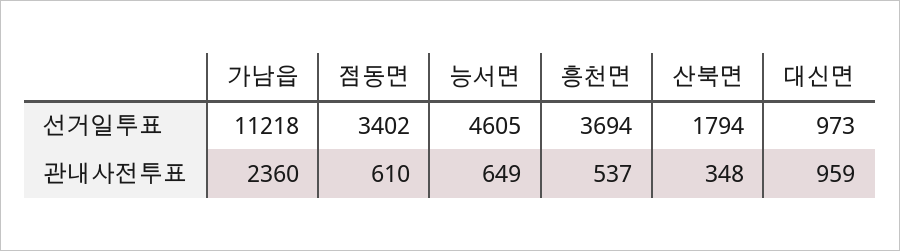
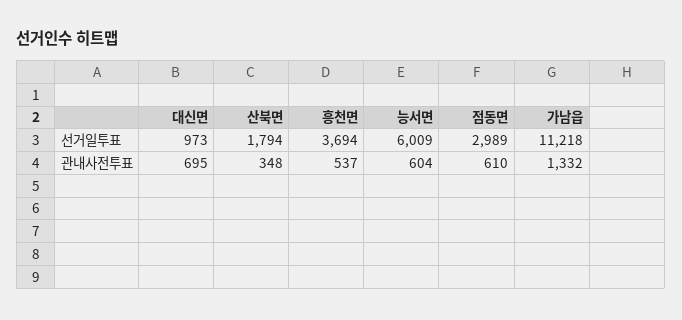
점동면, 선거일투표: 3402 -> 2989
능서면, 선거일투표: 4605 -> 6009
가남읍, 관내사전투표: 2360 -> 1332
능서면, 관내사전투표: 649 -> 604
대신면, 관내사전투표: 959 -> 695

